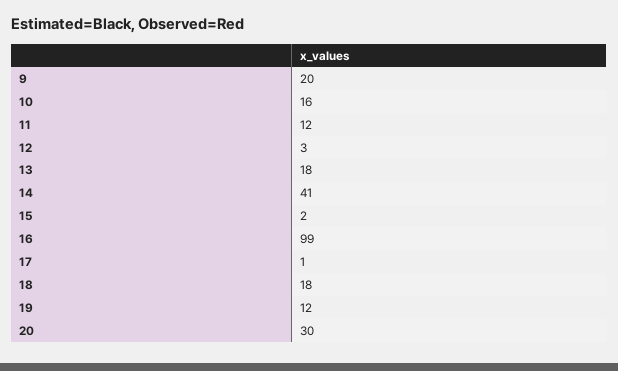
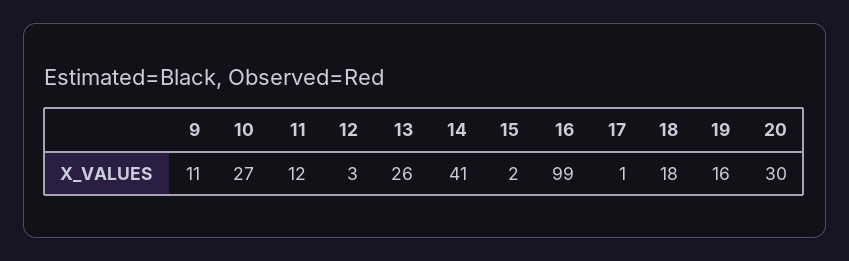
9: 20 -> 11
10: 16 -> 27
13: 18 -> 26
19: 12 -> 16

